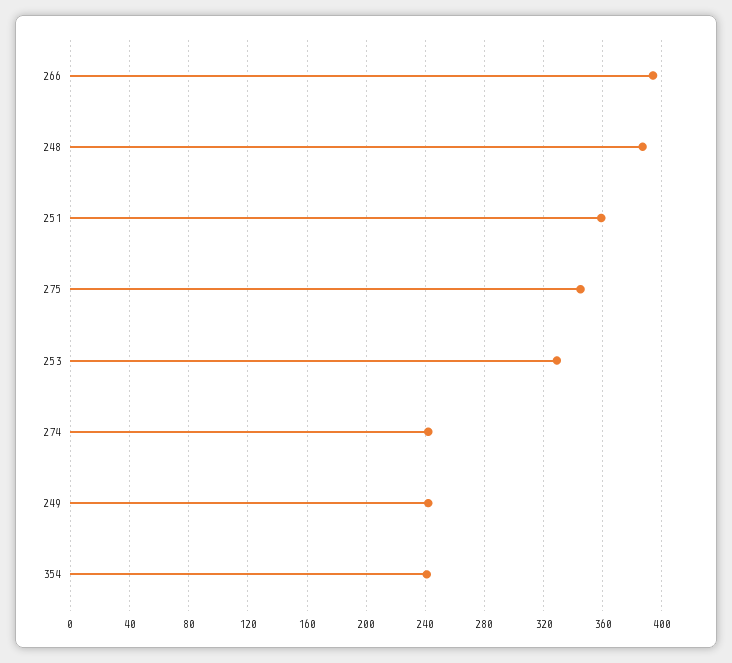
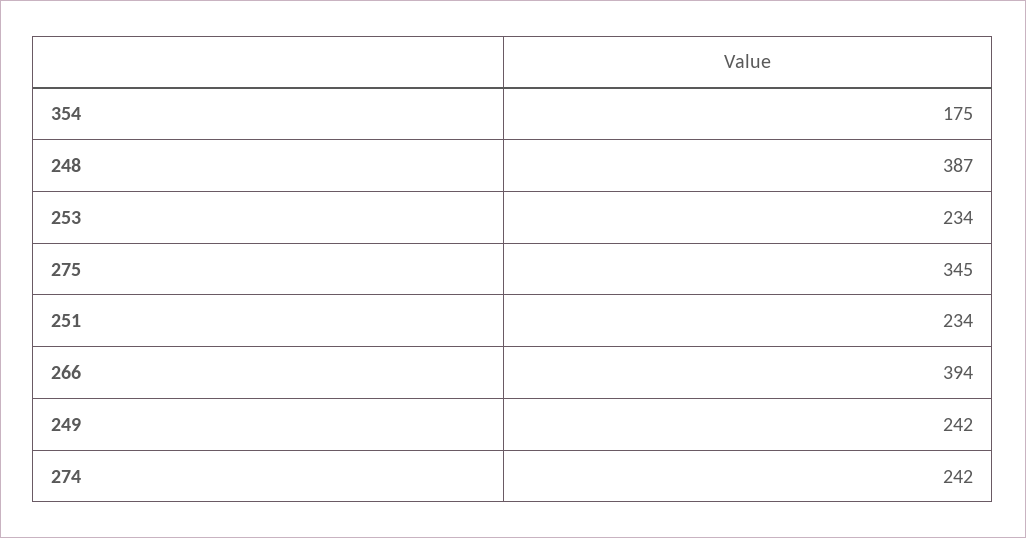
251: 360 -> 234
253: 330 -> 234
354: 240 -> 175

